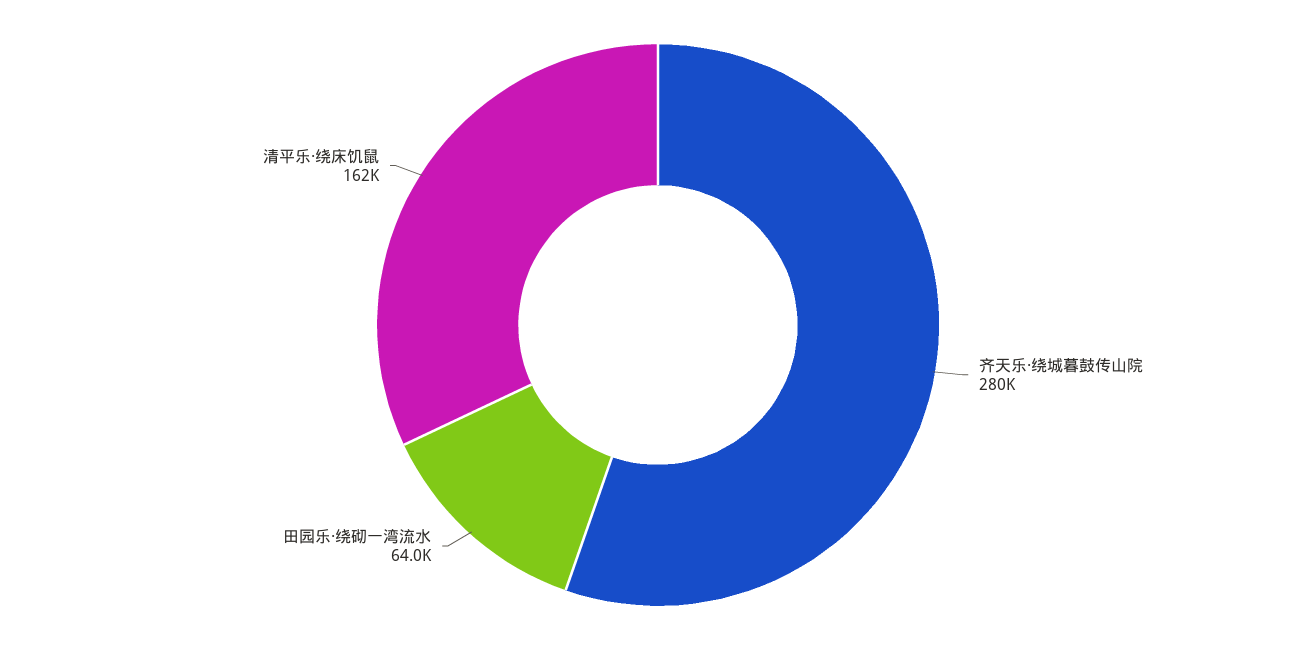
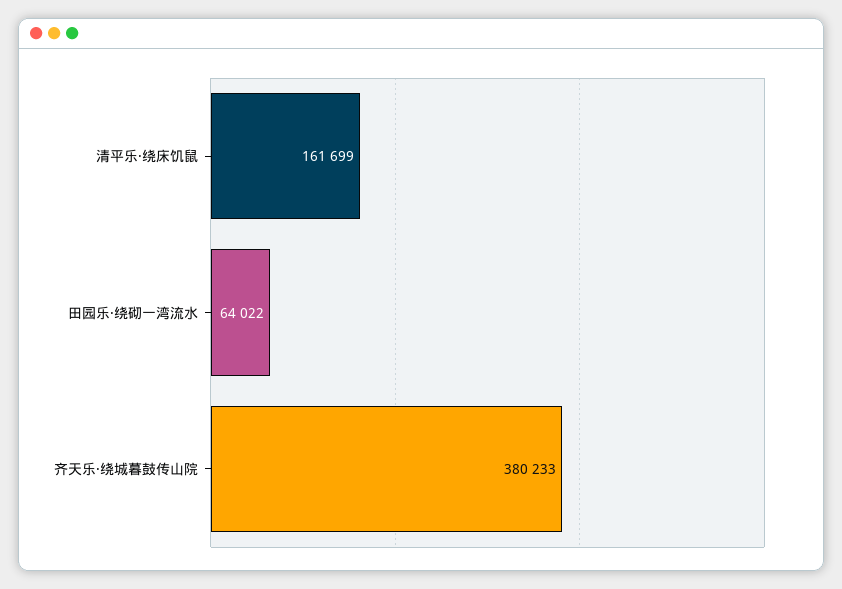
齐天乐·绕城暮鼓传山院: 280000 -> 380233

